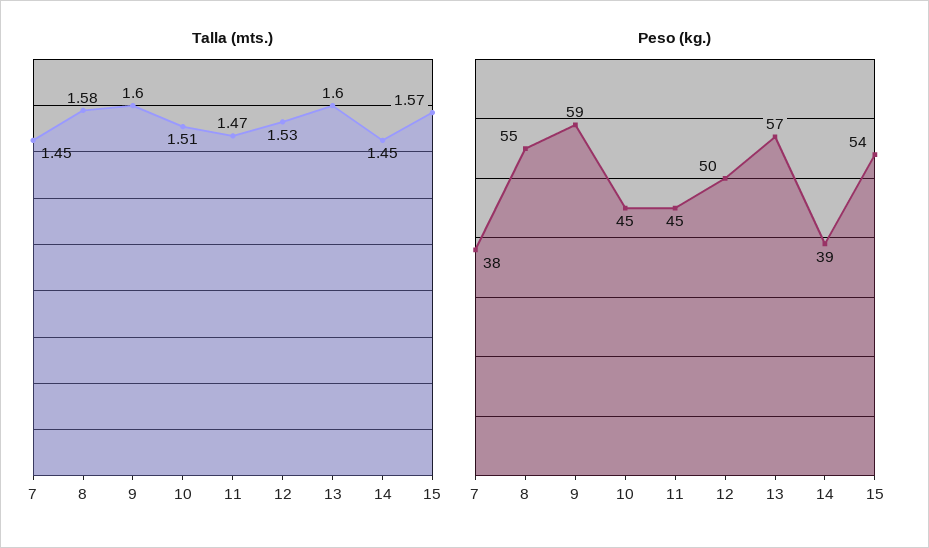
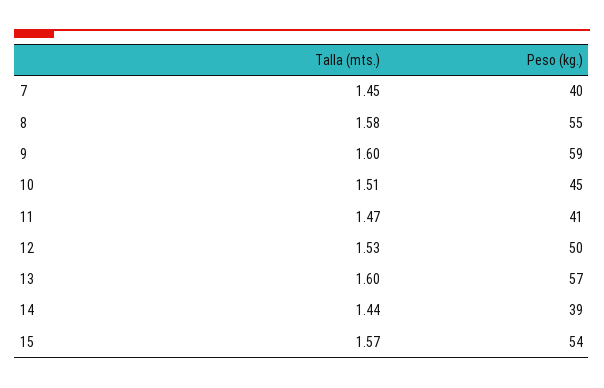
Talla (mts.), 14: 1.45 -> 1.44
Peso (kg.), 7: 38 -> 40
Peso (kg.), 11: 45 -> 41

